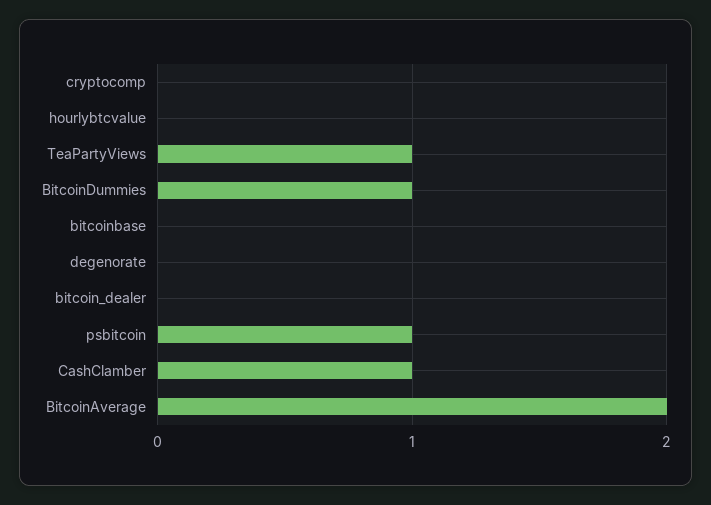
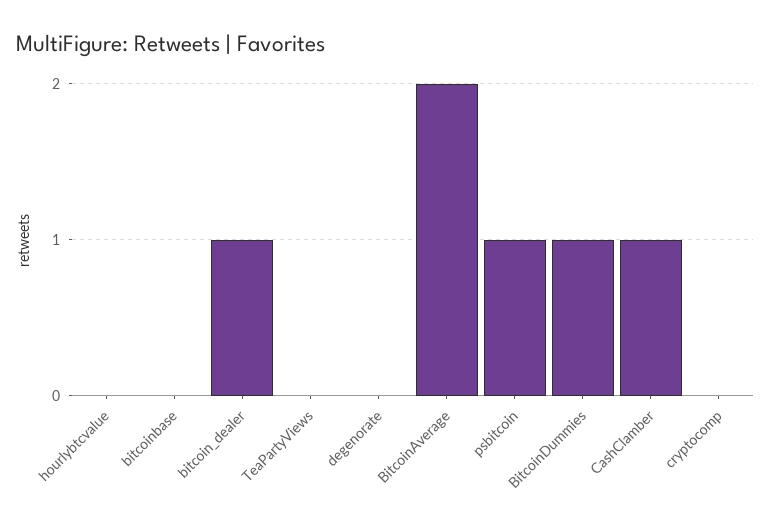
TeaPartyViews: 1 -> 0
bitcoin_dealer: 0 -> 1

